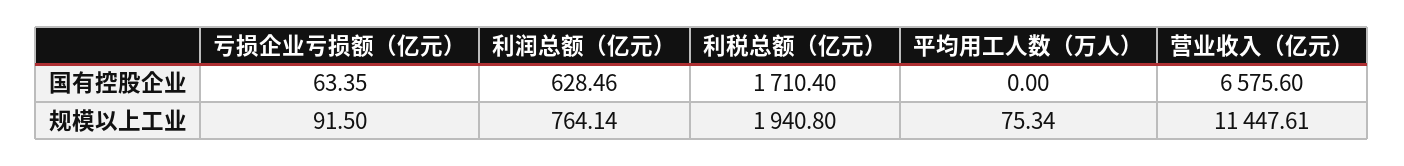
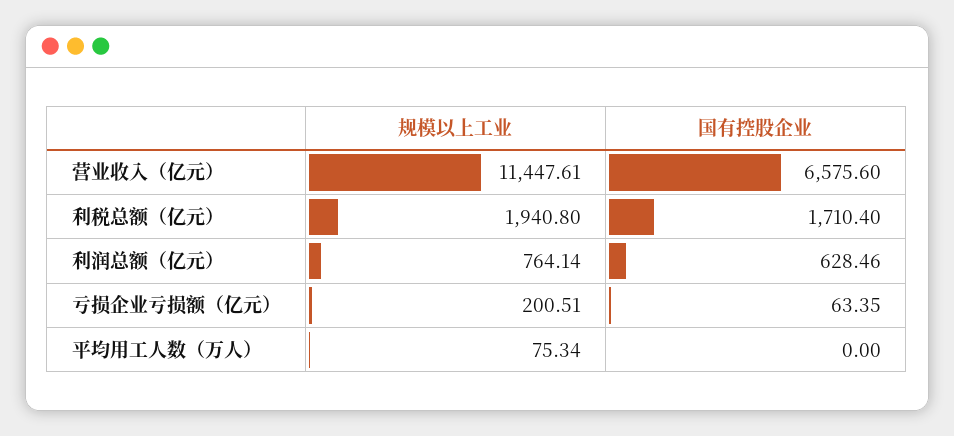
亏损企业亏损额（亿元）, 规模以上工业: 91.5 -> 200.51

